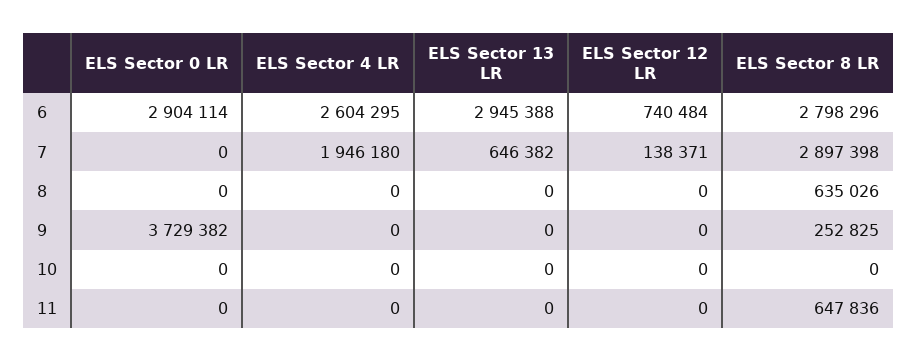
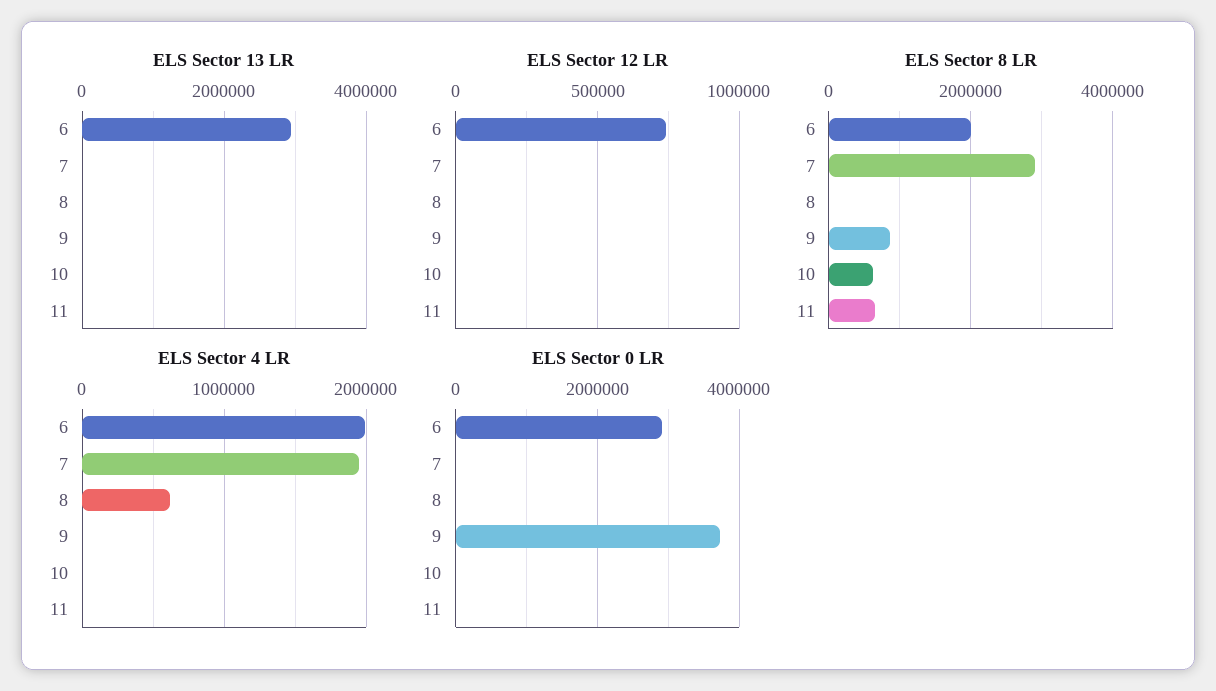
ELS Sector 4 LR, 6: 2604295 -> 2000000
ELS Sector 8 LR, 6: 2798296 -> 2000000
ELS Sector 13 LR, 7: 646382 -> 0
ELS Sector 12 LR, 7: 138371 -> 0
ELS Sector 4 LR, 8: 0 -> 600000
ELS Sector 8 LR, 8: 635026 -> 0
ELS Sector 8 LR, 9: 252825 -> 800000
ELS Sector 8 LR, 10: 0 -> 600000

